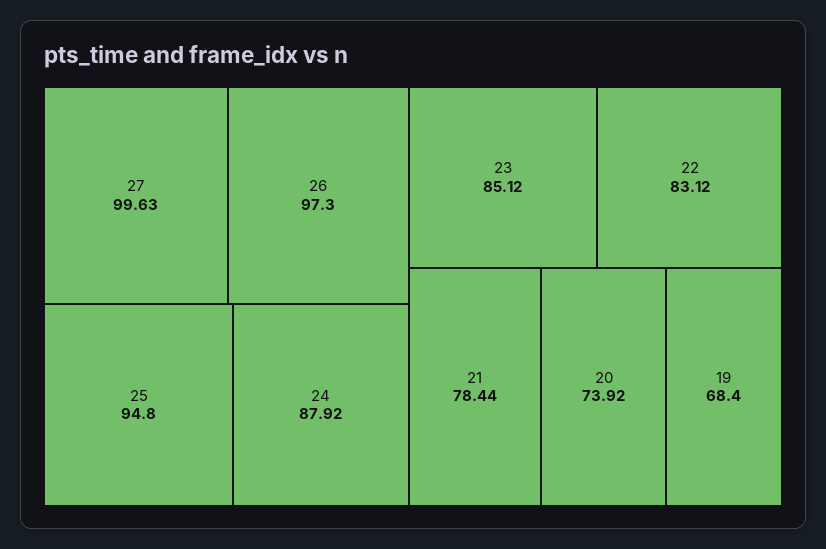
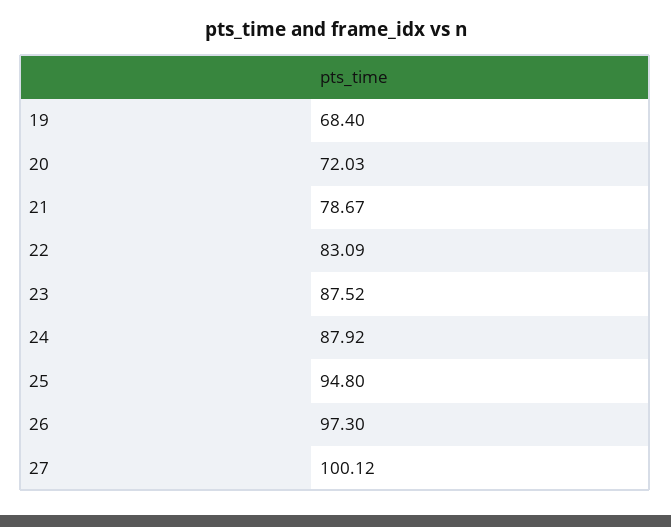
27: 99.63 -> 100.12
23: 85.12 -> 87.52
22: 83.12 -> 83.09
21: 78.44 -> 78.67
20: 73.92 -> 72.03

